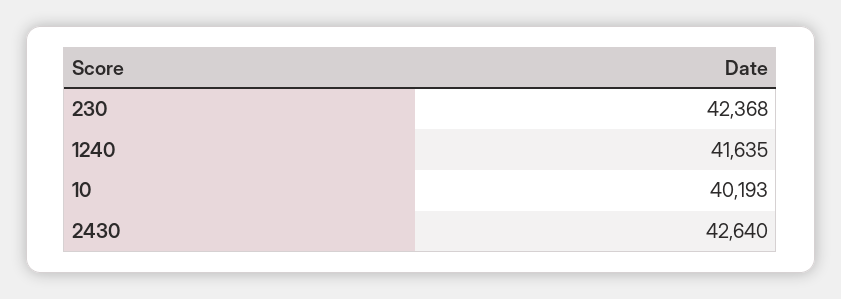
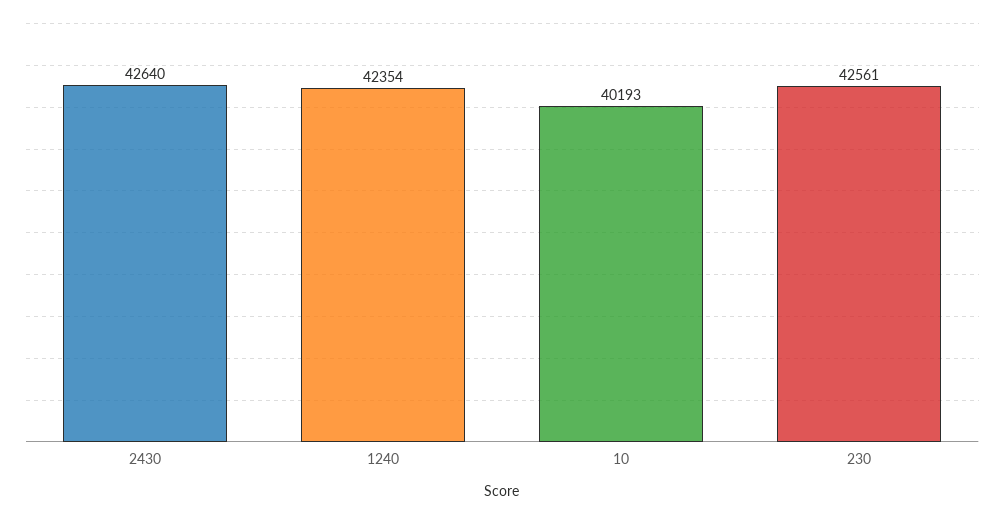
230: 42368 -> 42561
1240: 41635 -> 42354

